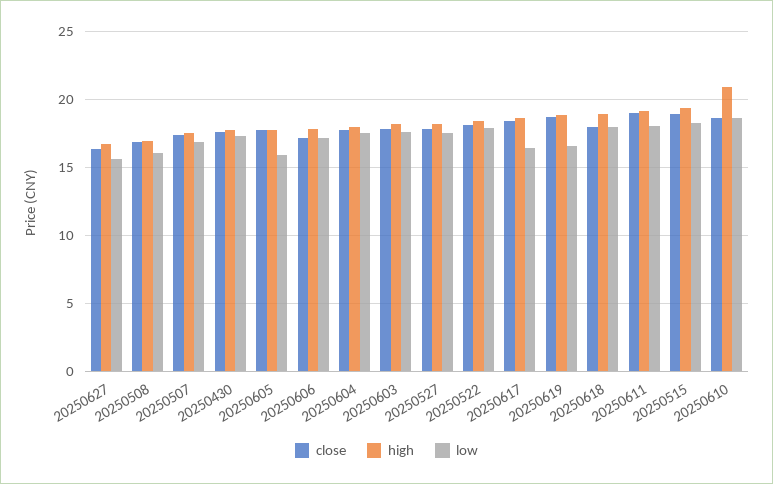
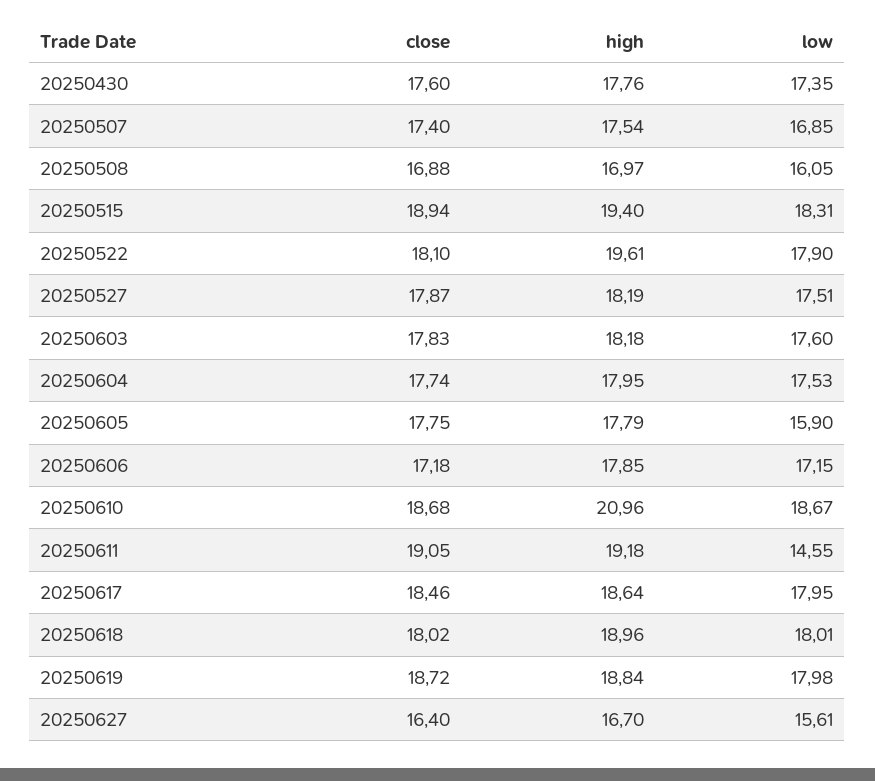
high, 20250522: 18.5 -> 19.61
low, 20250617: 16.5 -> 17.95
low, 20250619: 16.5 -> 17.98
low, 20250611: 18 -> 14.55

